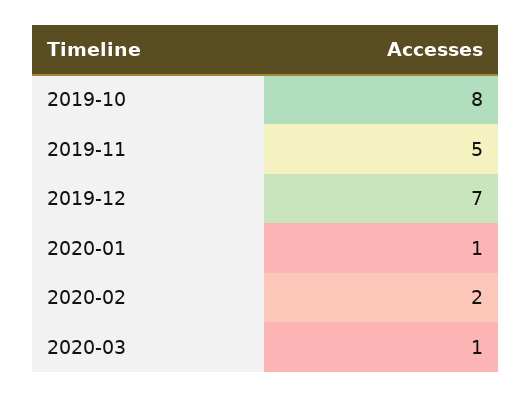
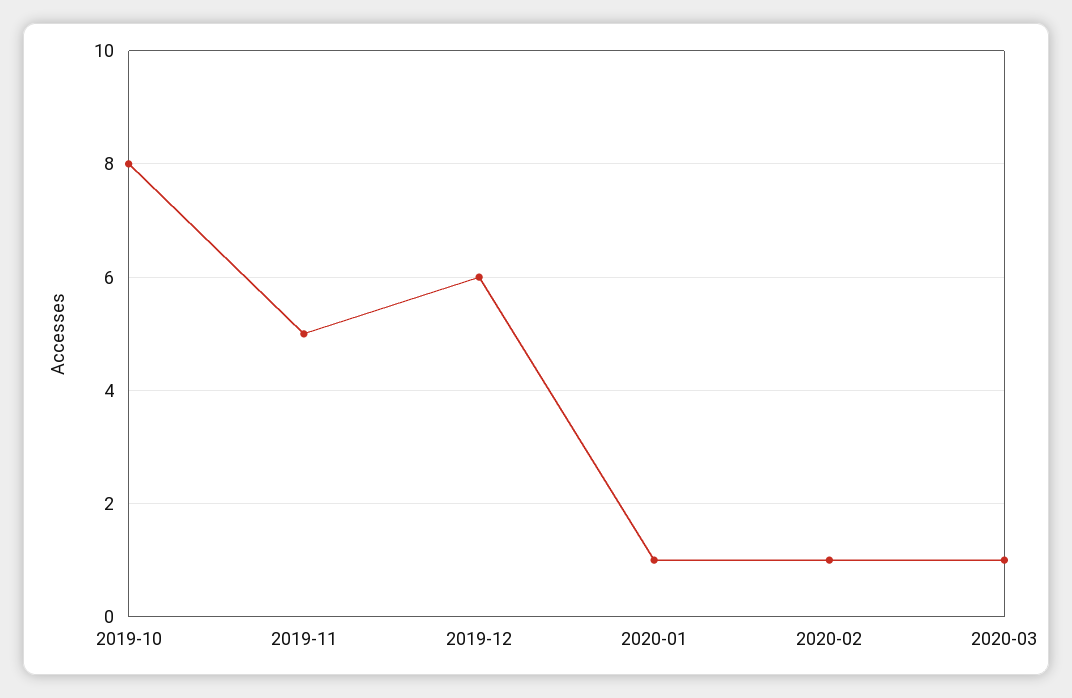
2019-12: 7 -> 6
2020-02: 2 -> 1

